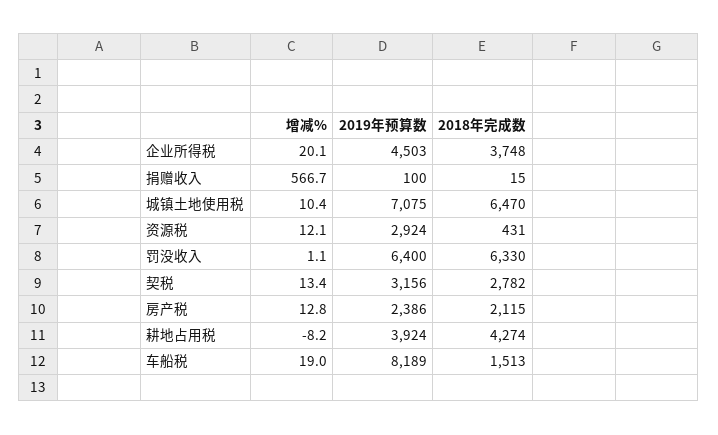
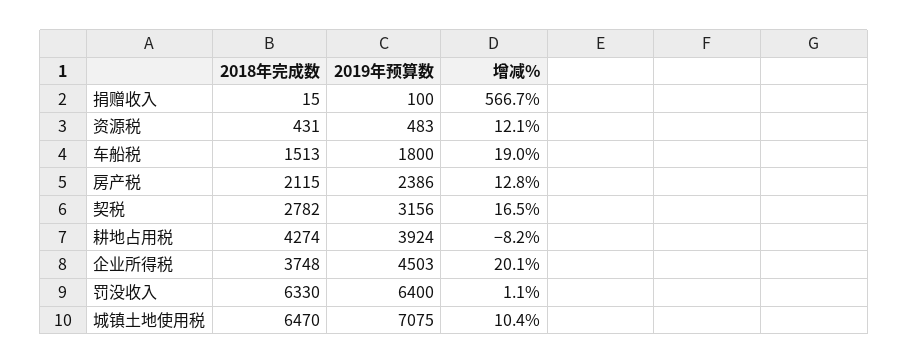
2019年预算数, 资源税: 2924 -> 483
增减%, 契税: 13.4 -> 16.5
2019年预算数, 车船税: 8189 -> 1800

